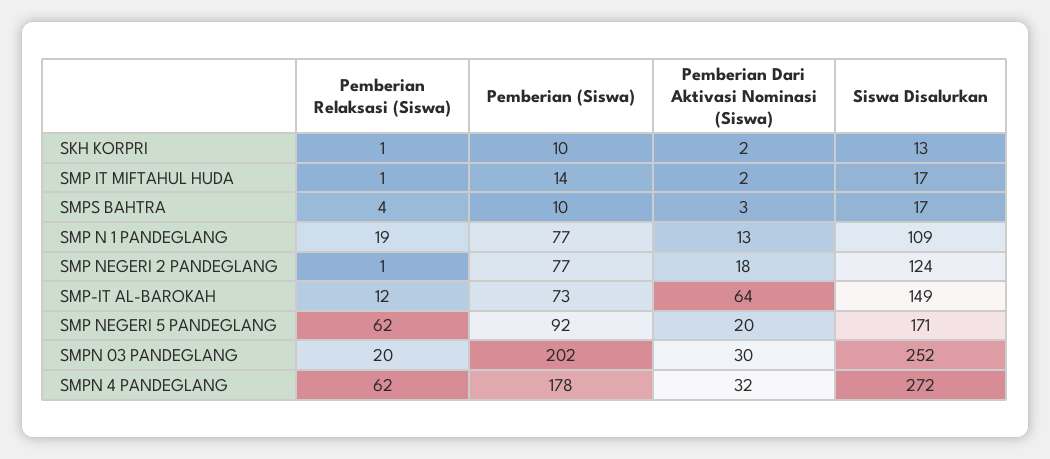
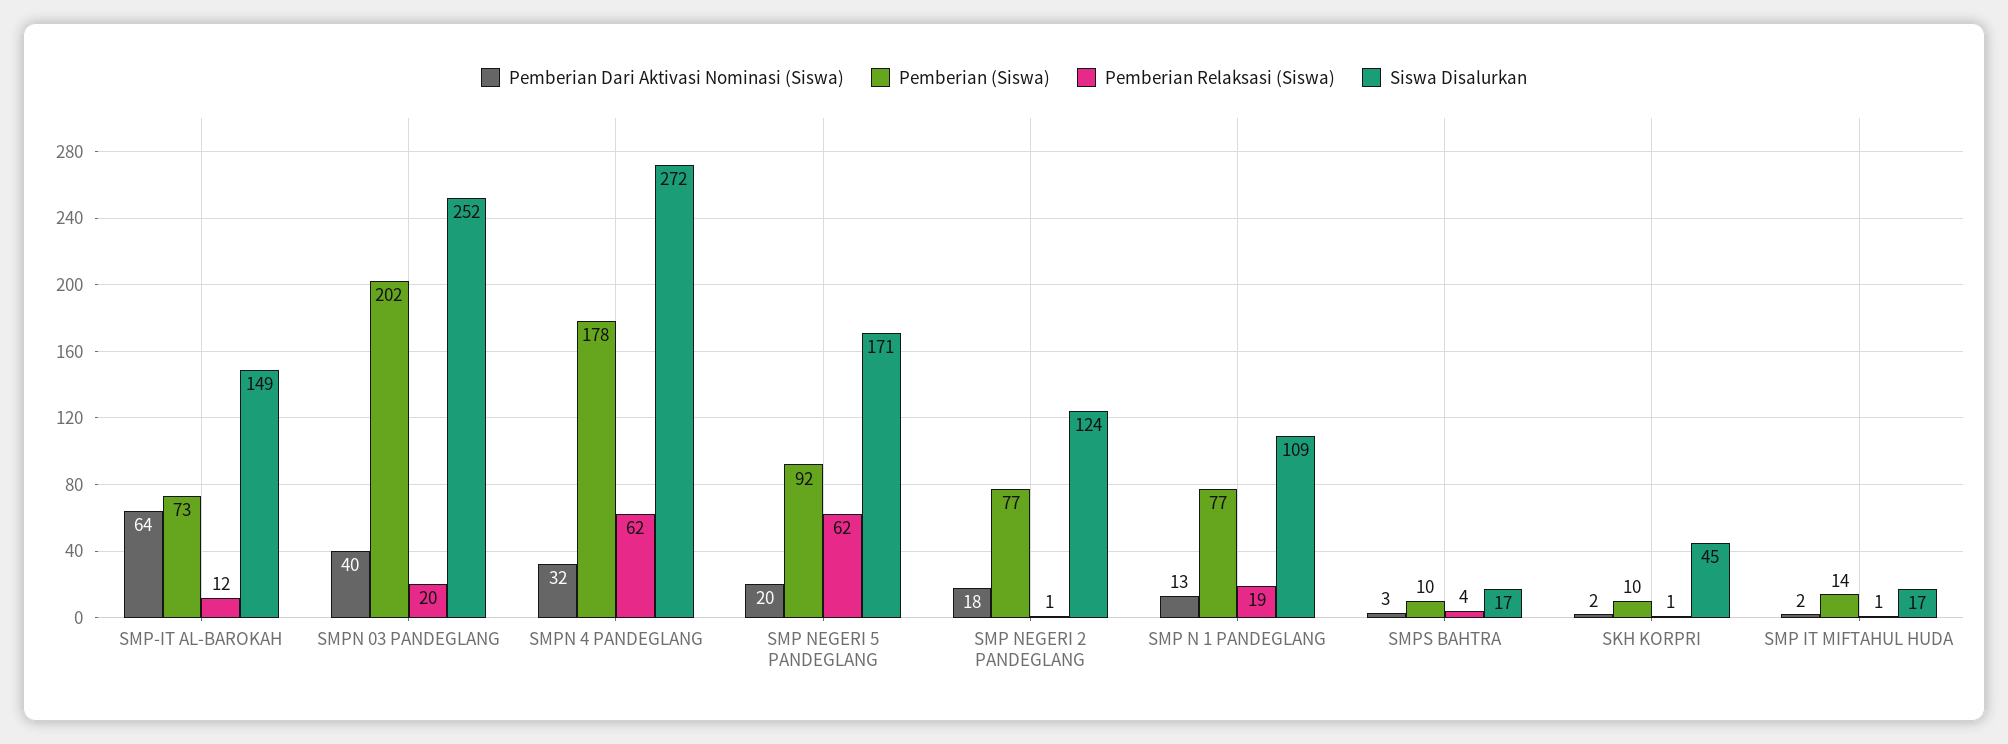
Siswa Disalurkan, SKH KORPRI: 13 -> 45
Pemberian Dari Aktivasi Nominasi (Siswa), SMPN 03 PANDEGLANG: 30 -> 40

